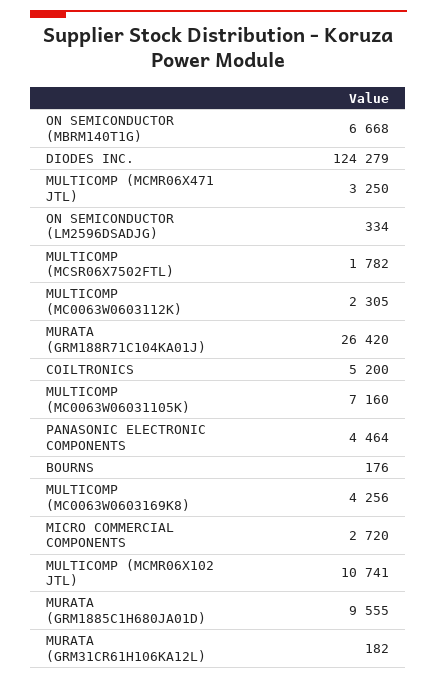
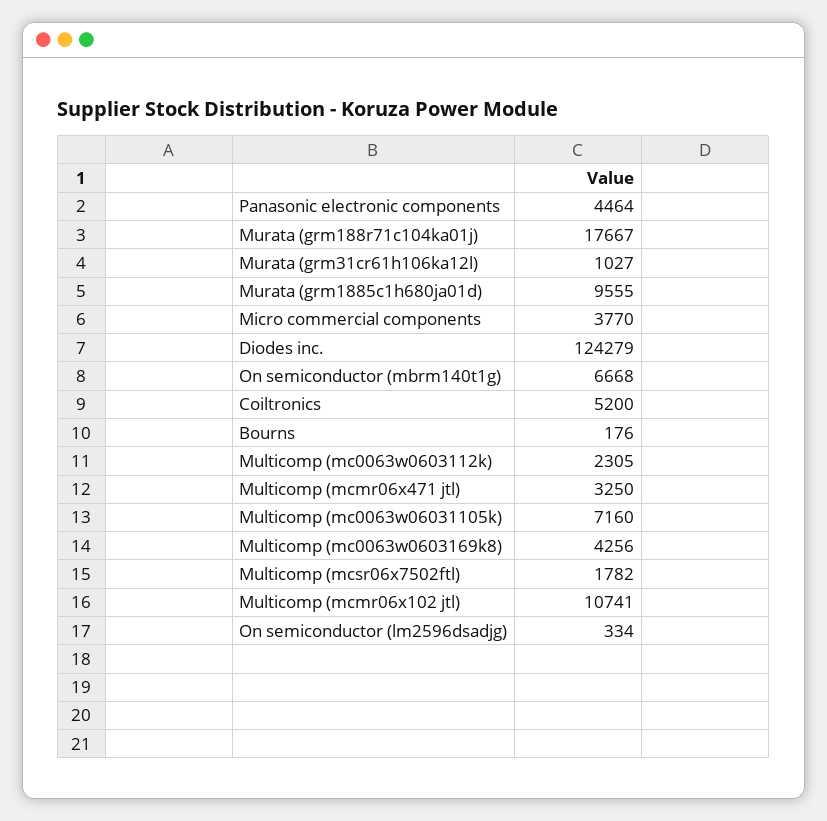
MURATA (GRM188R71C104KA01J): 26420 -> 17667
MICRO COMMERCIAL COMPONENTS: 2720 -> 3770
MURATA (GRM31CR61H106KA12L): 182 -> 1027

